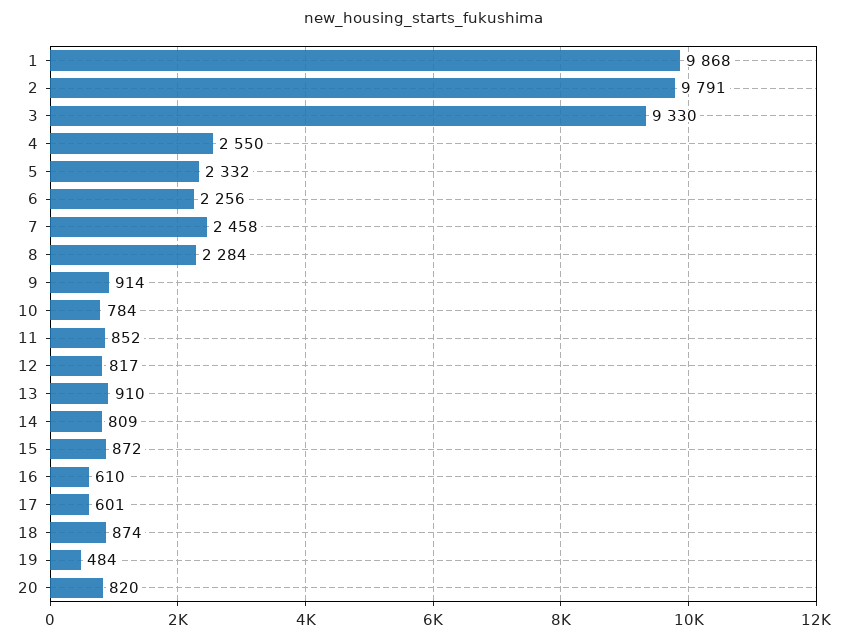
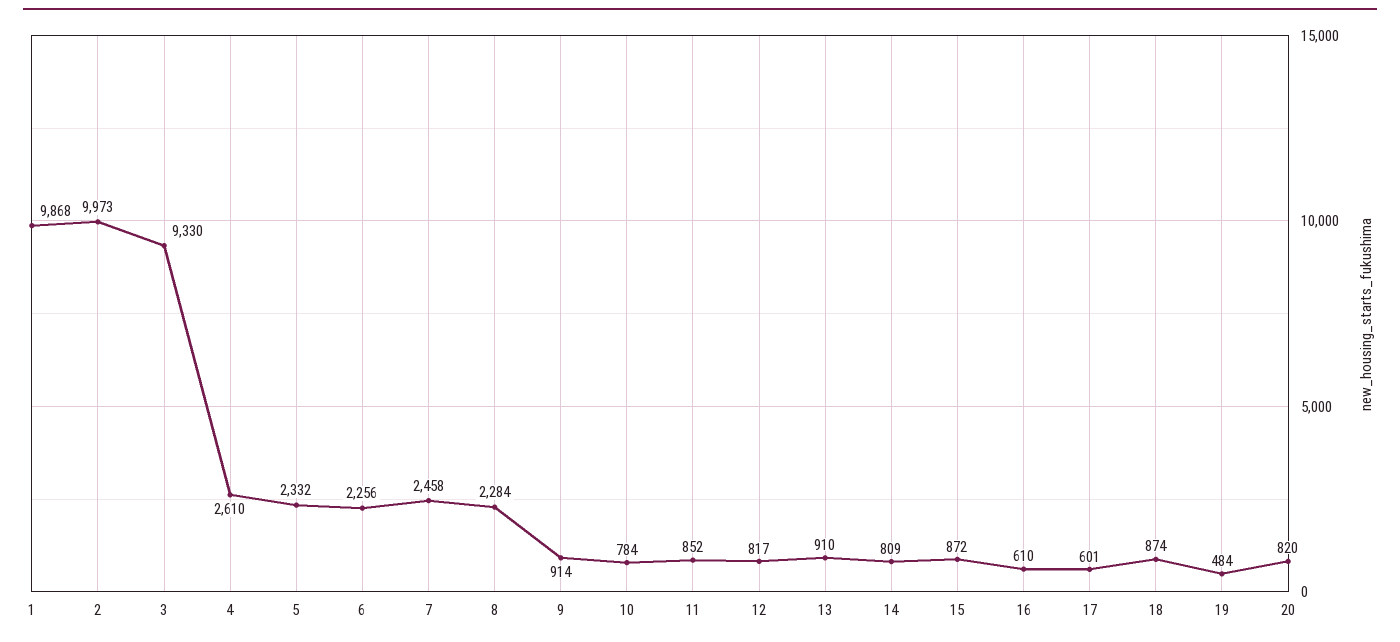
2: 9791 -> 9973
4: 2550 -> 2610

